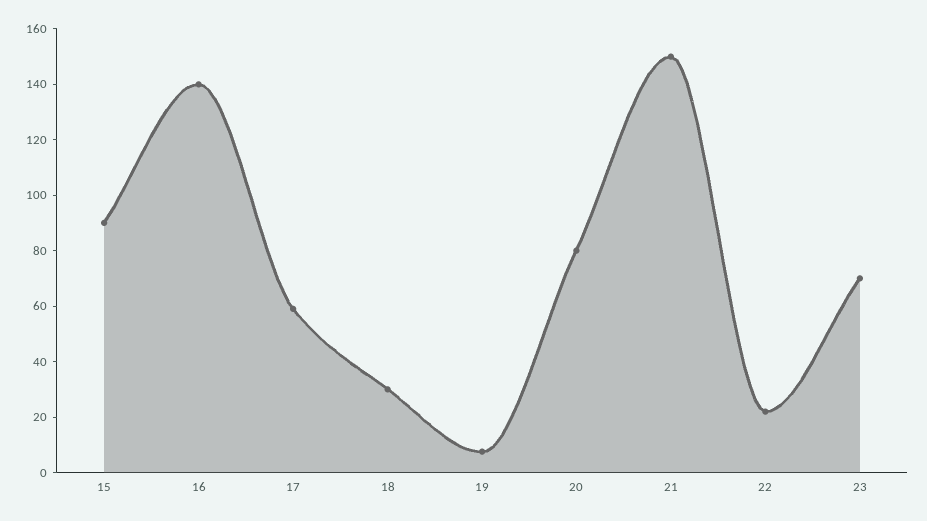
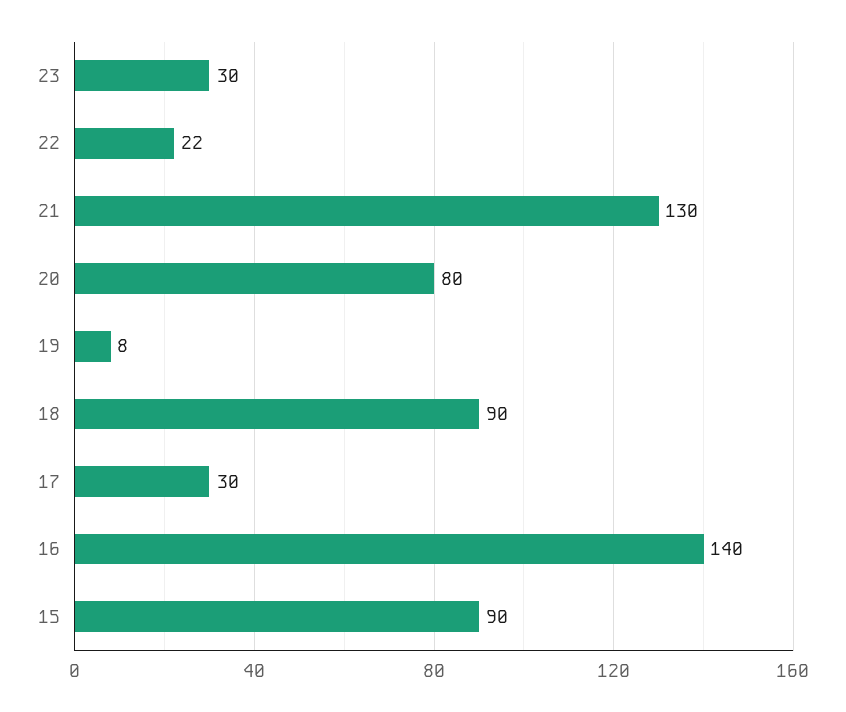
17: 60 -> 30
18: 30 -> 90
21: 150 -> 130
23: 70 -> 30

